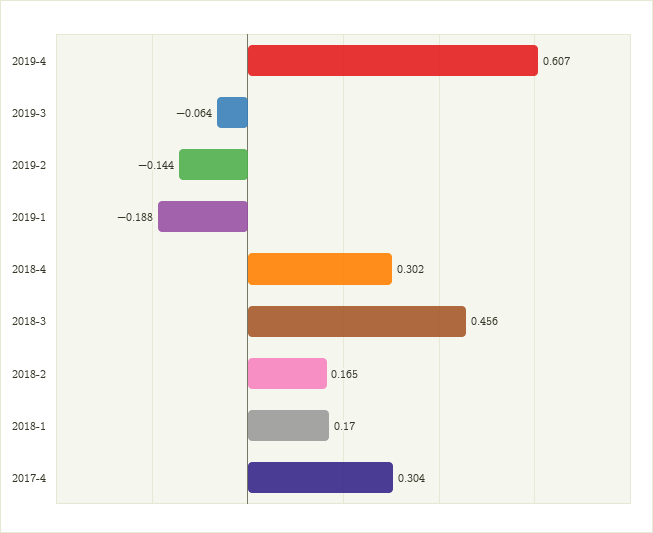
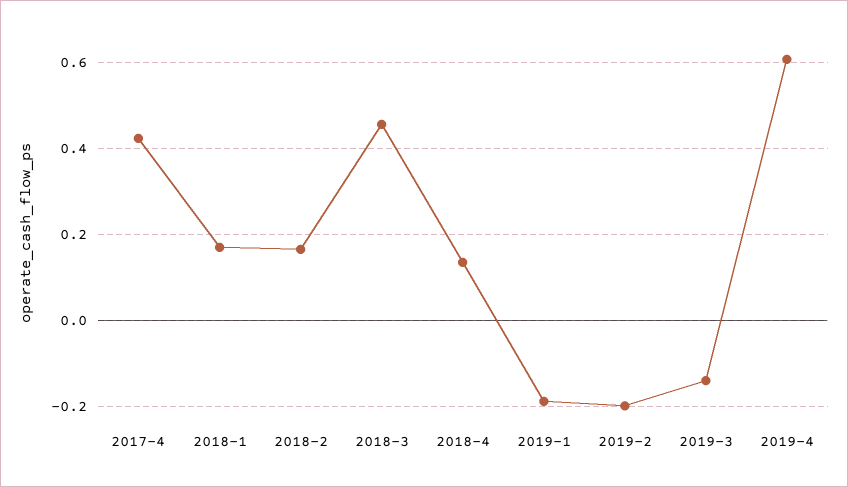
2019-3: -0.064 -> -0.14
2019-2: -0.144 -> -0.2
2018-4: 0.302 -> 0.14
2017-4: 0.304 -> 0.42

